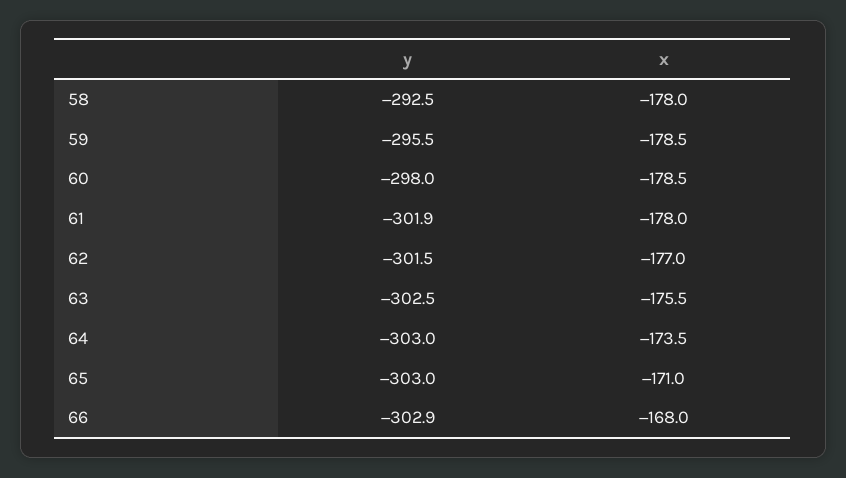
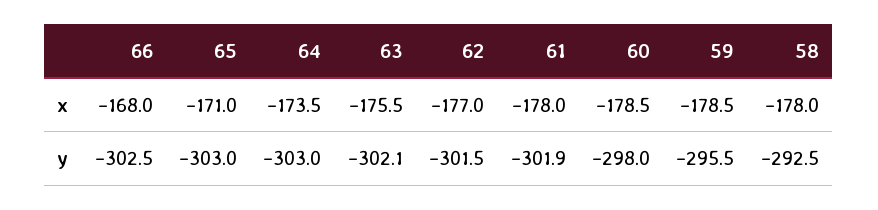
y, 63: -302.5 -> -302.1
y, 66: -302.9 -> -302.5

